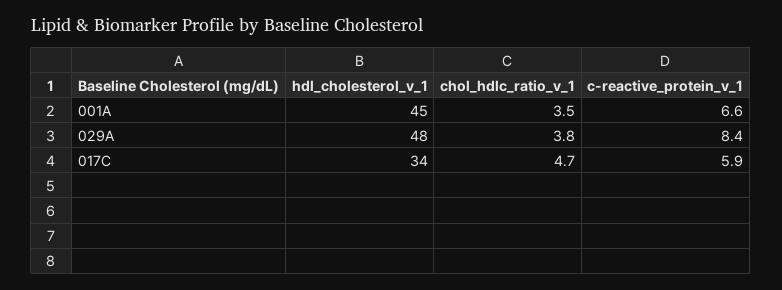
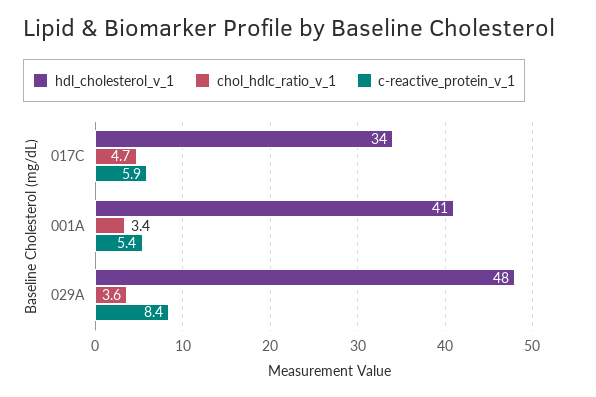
hdl_cholesterol_v_1, 001A: 45 -> 41
chol_hdlc_ratio_v_1, 001A: 3.5 -> 3.4
c-reactive_protein_v_1, 001A: 6.6 -> 5.4
chol_hdlc_ratio_v_1, 029A: 3.8 -> 3.6

